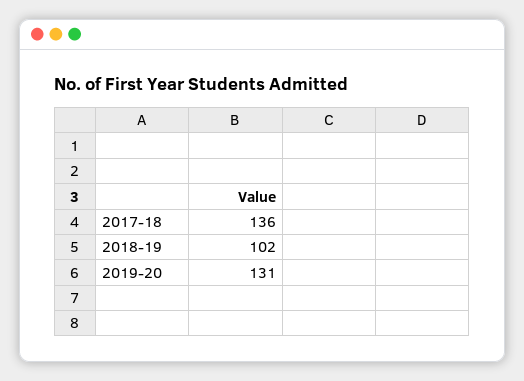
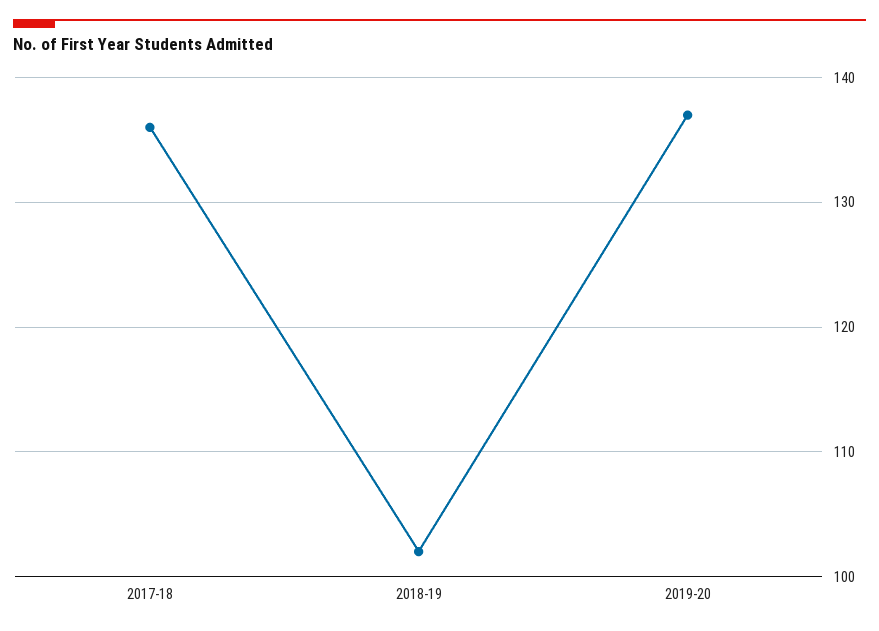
2019-20: 131 -> 137

